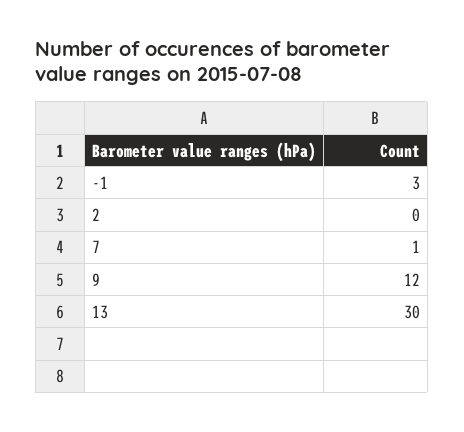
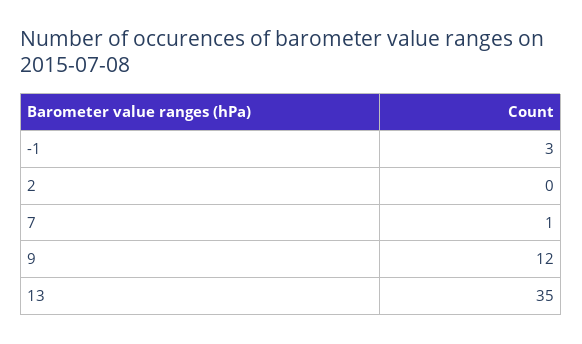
13: 30 -> 35

